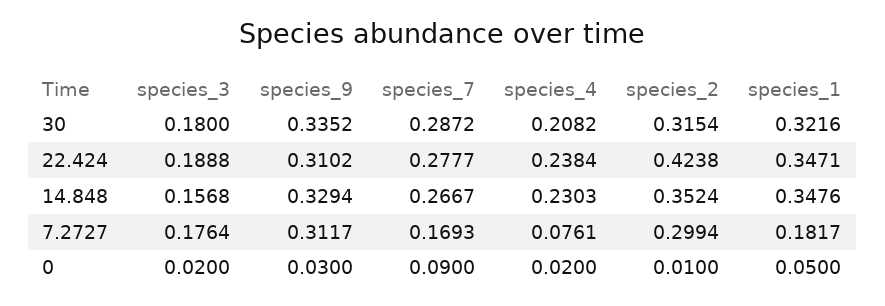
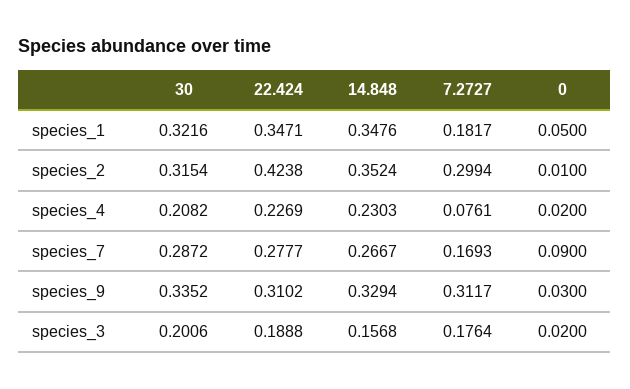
species_3, 30: 0.18 -> 0.2006
species_4, 22.424: 0.2384 -> 0.2269

